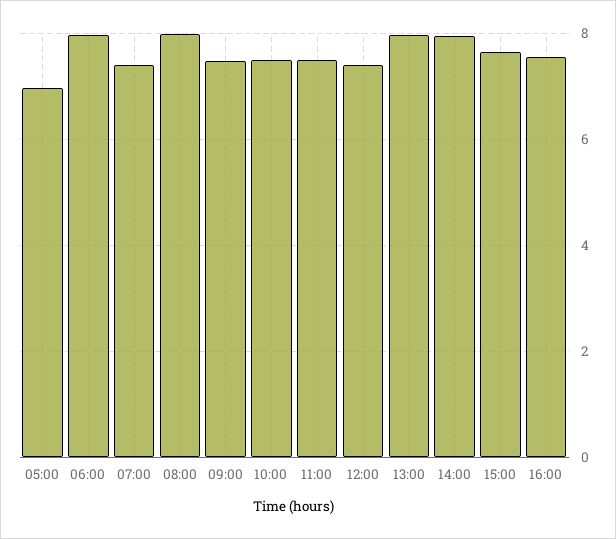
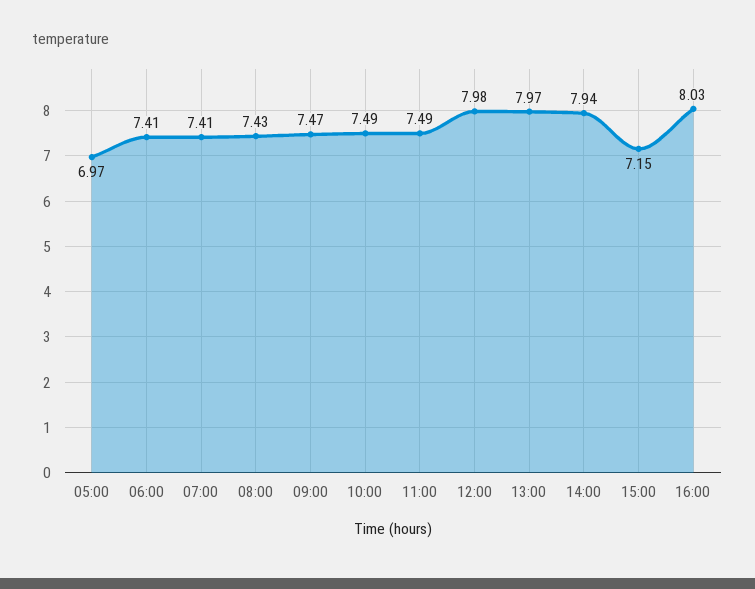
06:00: 8 -> 7.41
08:00: 8 -> 7.43
12:00: 7.4 -> 7.98
15:00: 7.6 -> 7.15
16:00: 7.6 -> 8.03

